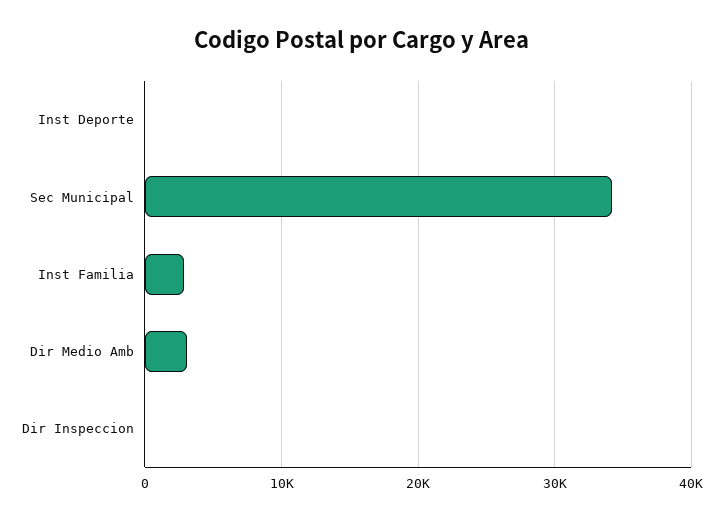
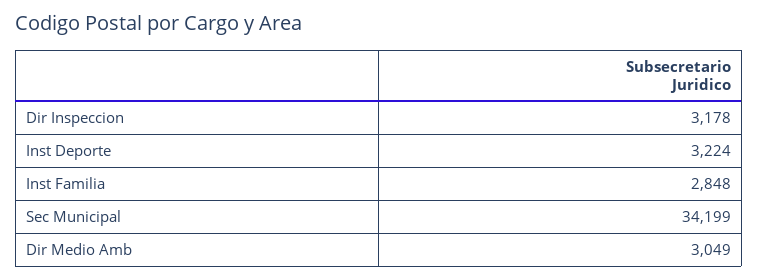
Inst Deporte: 0 -> 3224
Dir Inspeccion: 0 -> 3178

